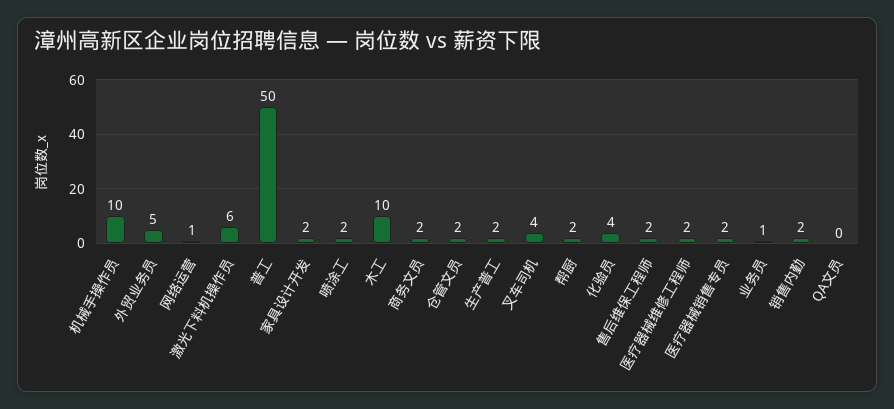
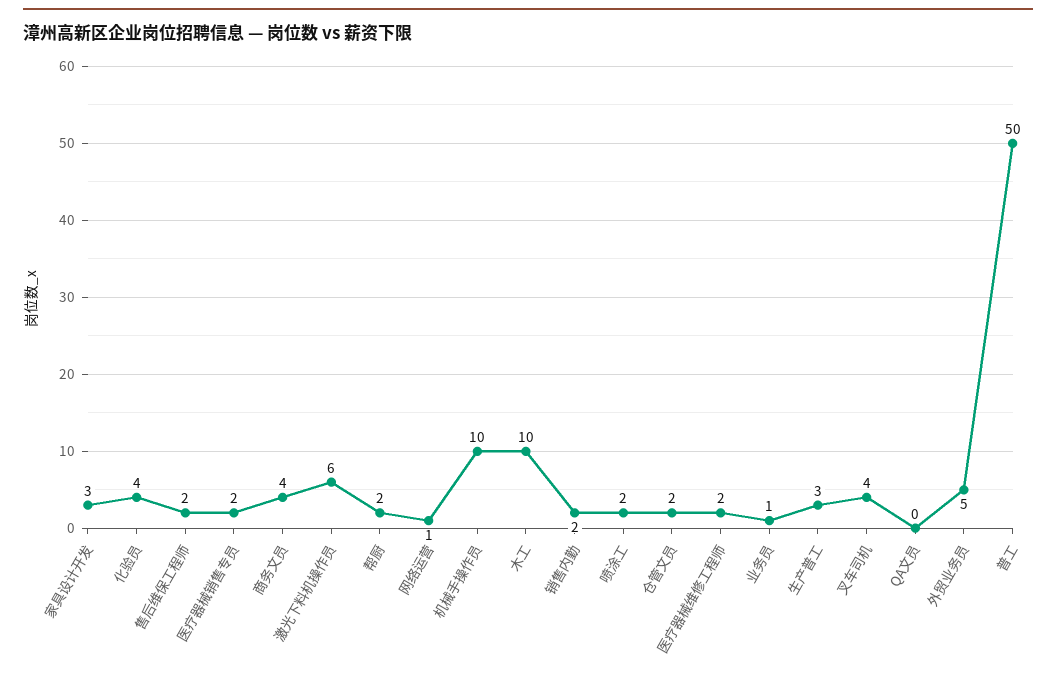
家具设计开发: 2 -> 3
商务文员: 2 -> 4
生产普工: 2 -> 3

